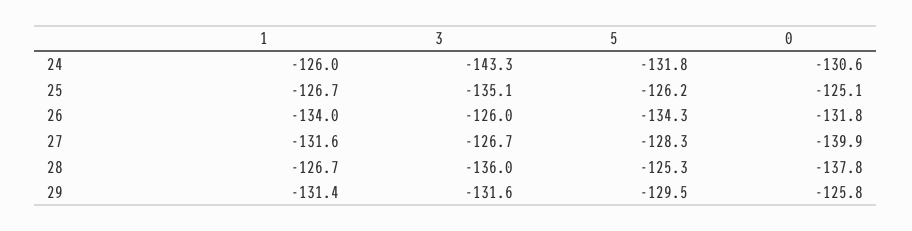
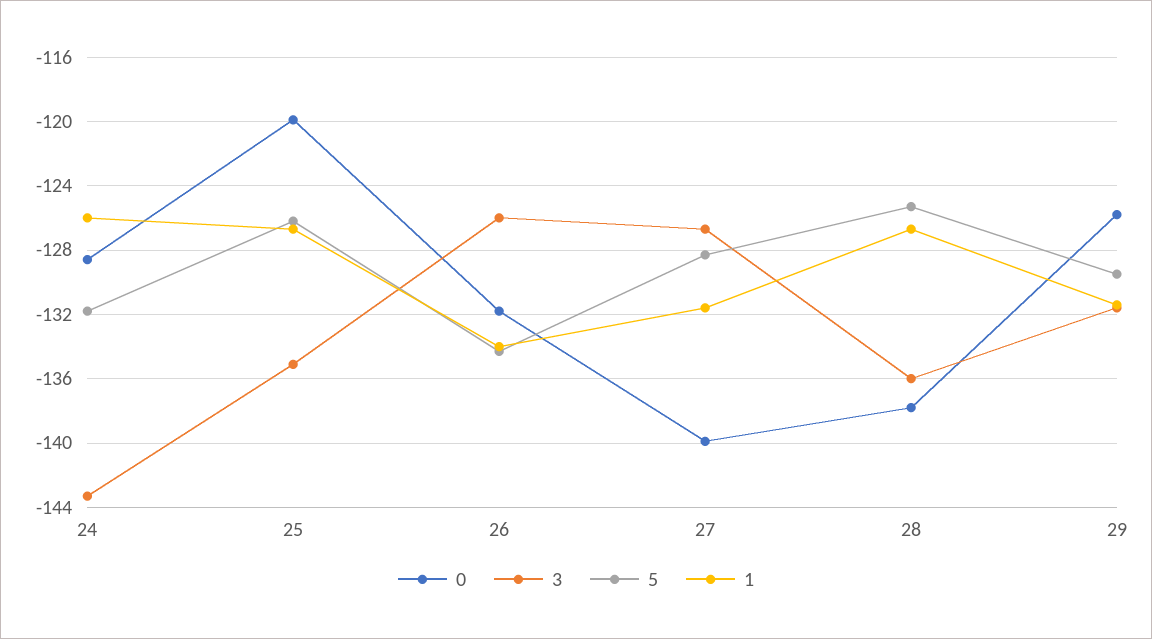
0, 24: -130.6 -> -128.5
0, 25: -125.1 -> -120

